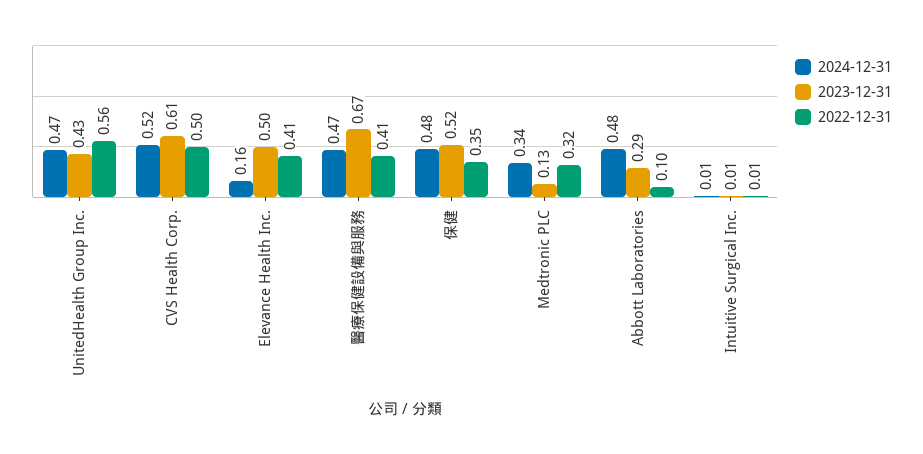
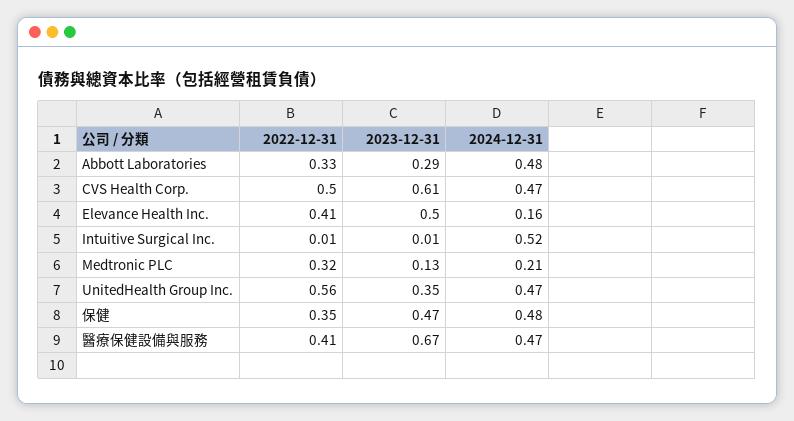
2023-12-31, UnitedHealth Group Inc.: 0.43 -> 0.35
2024-12-31, CVS Health Corp.: 0.52 -> 0.47
2023-12-31, 保健: 0.52 -> 0.47
2024-12-31, Medtronic PLC: 0.34 -> 0.21
2022-12-31, Abbott Laboratories: 0.1 -> 0.33
2024-12-31, Intuitive Surgical Inc.: 0.01 -> 0.52

